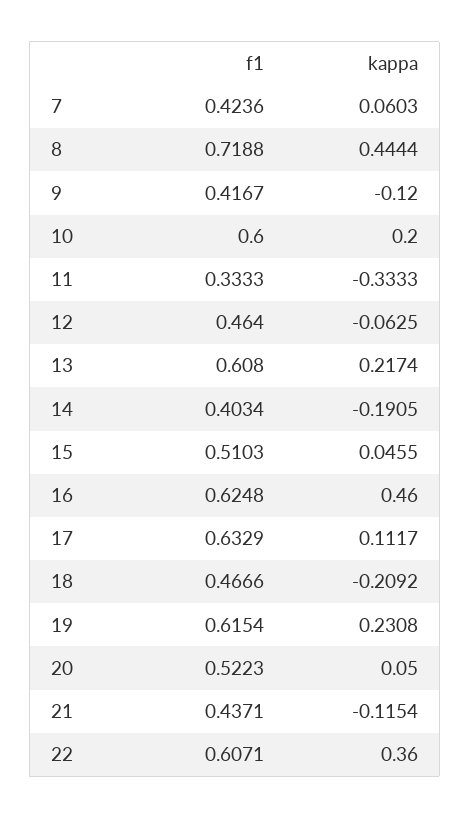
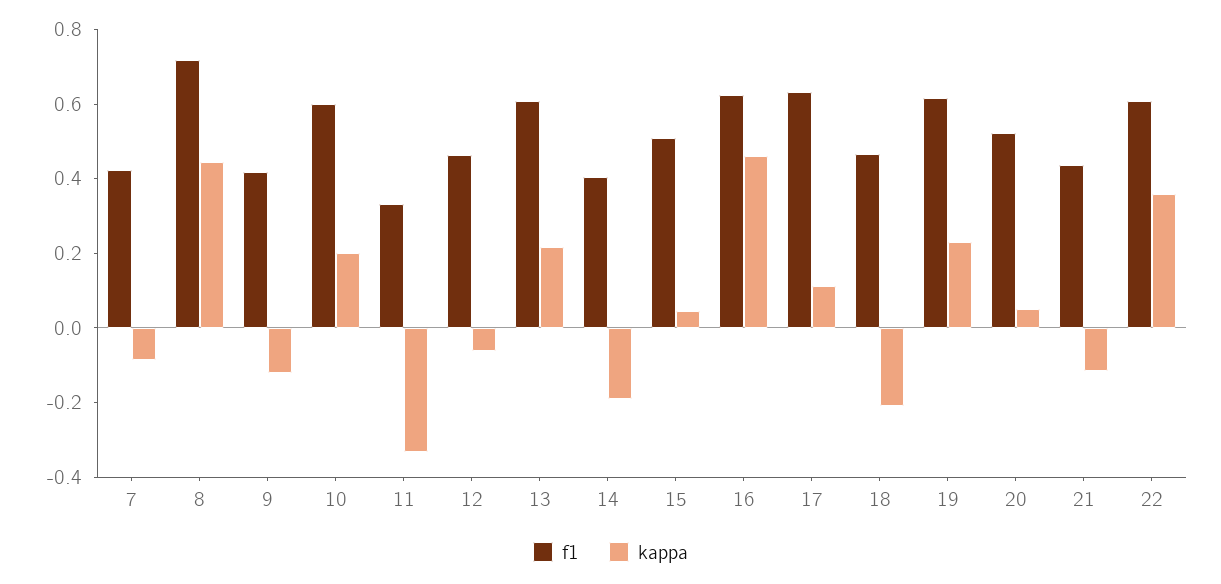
kappa, 7: 0.0603 -> -0.1

